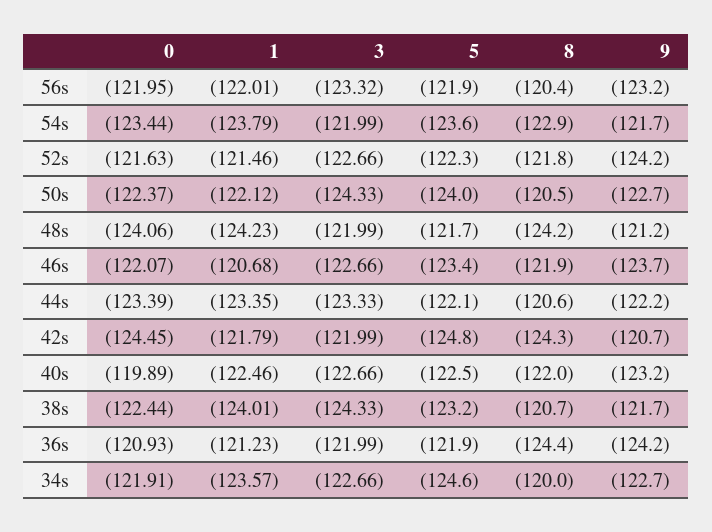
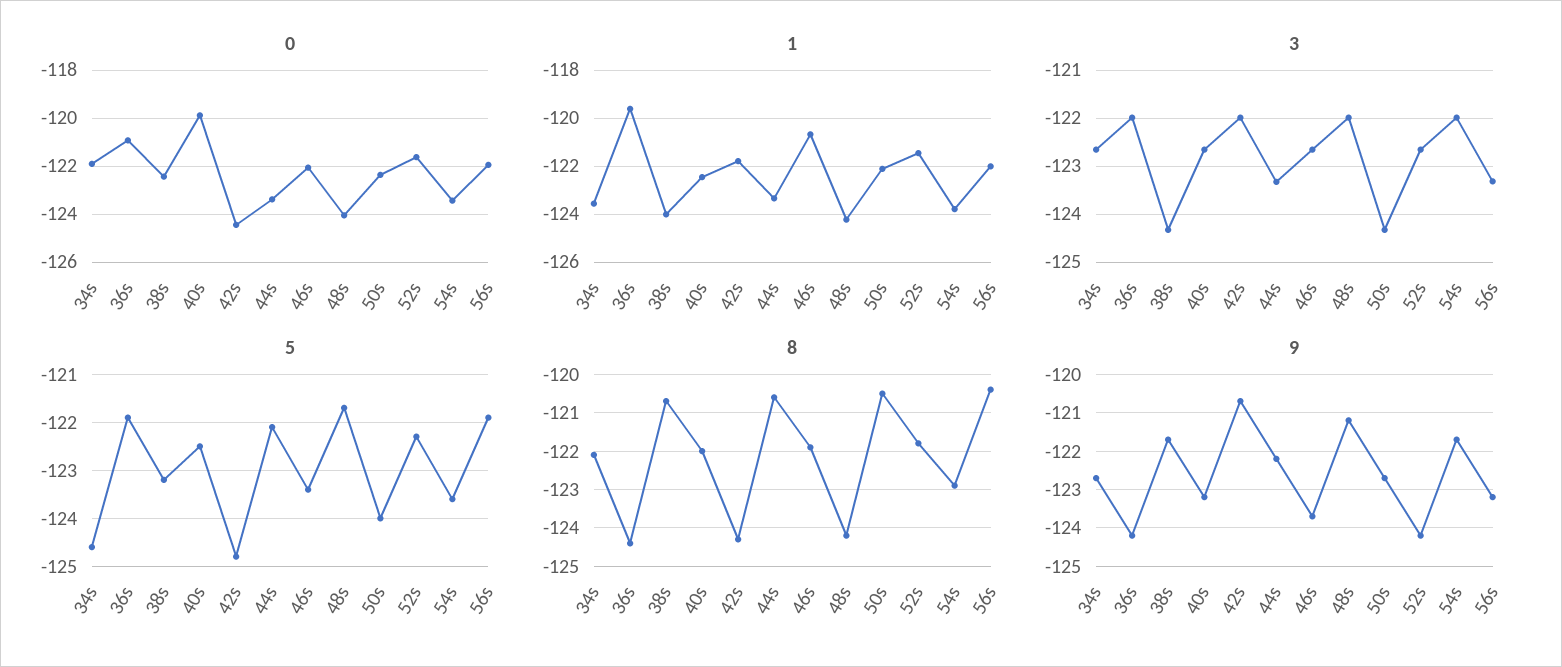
1, 36s: -121.23 -> -119.5
8, 34s: -120 -> -122

